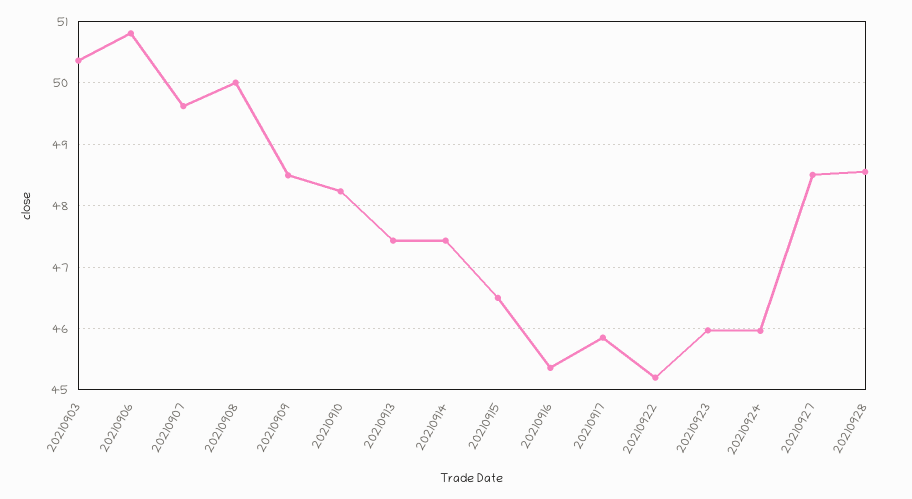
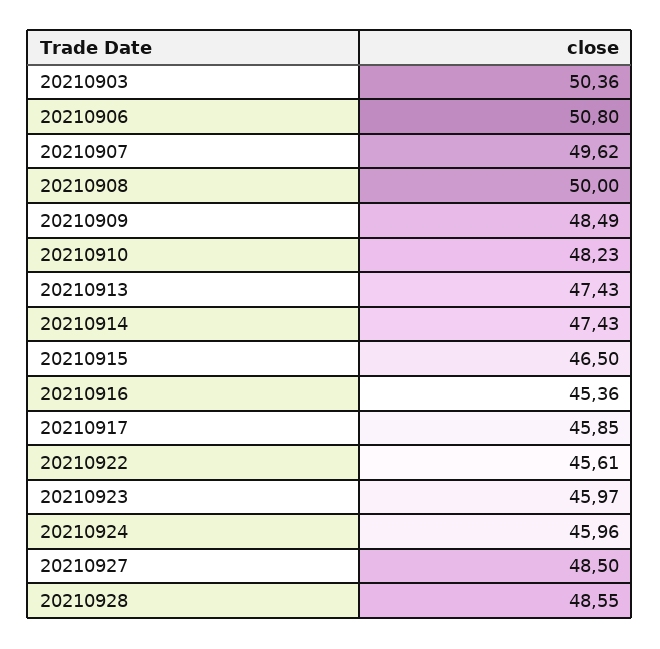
20210922: 45.2 -> 45.61

